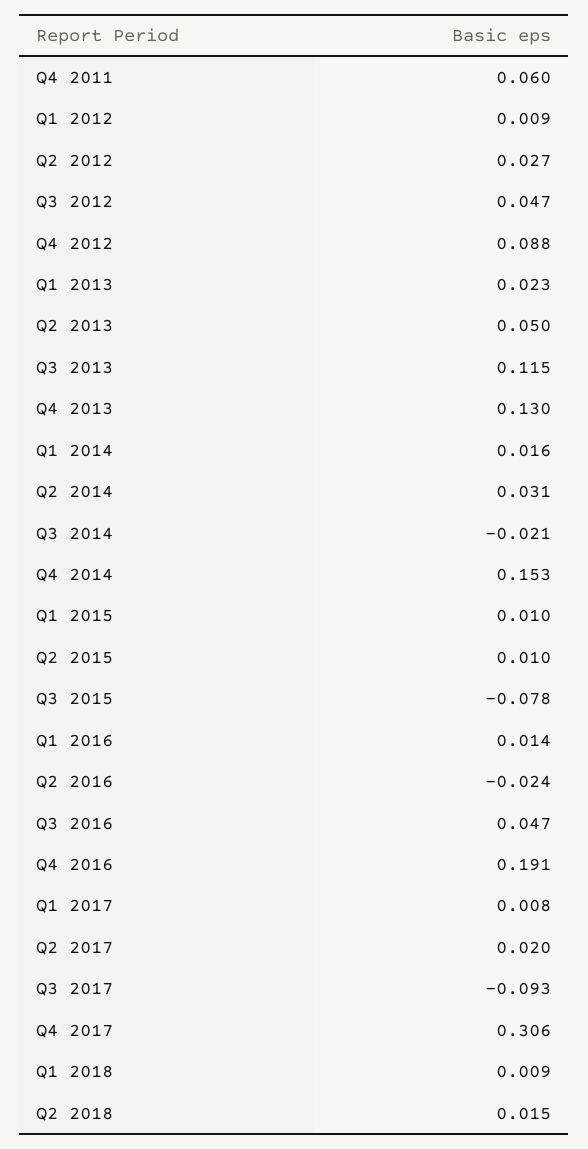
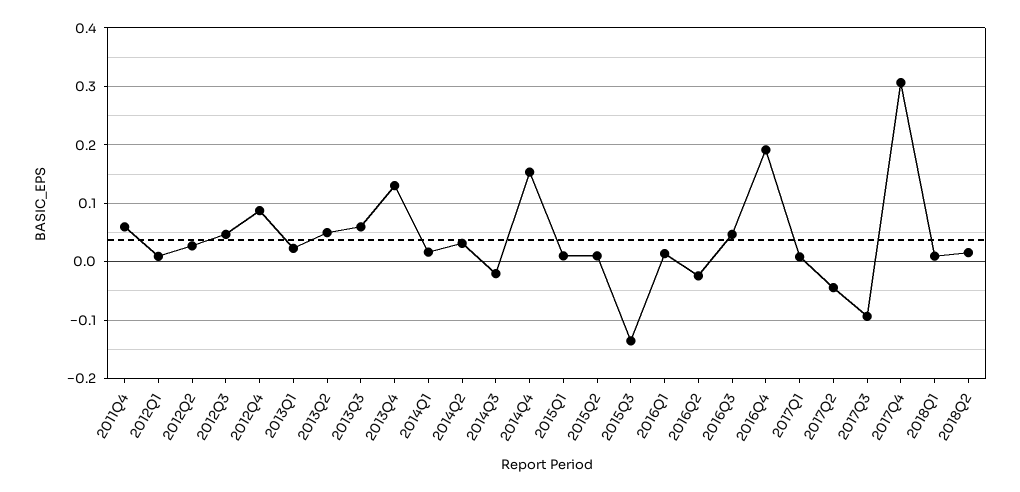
Q3 2013: 0.115 -> 0.06
Q3 2015: -0.078 -> -0.14
Q2 2017: 0.02 -> -0.04

